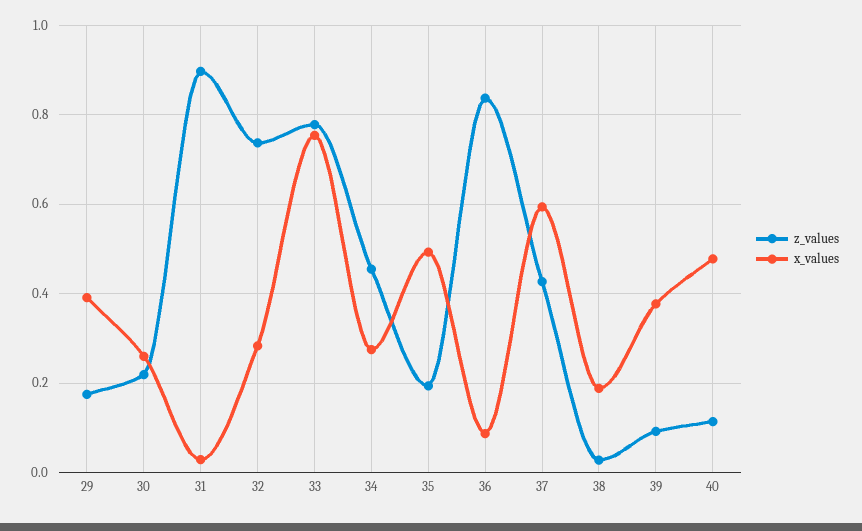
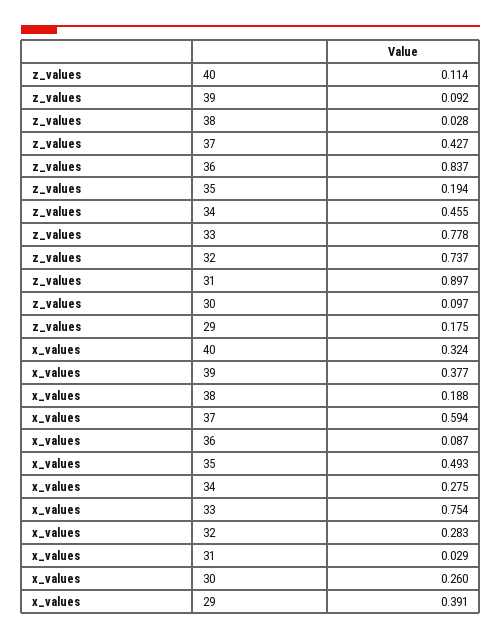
z_values, 30: 0.22 -> 0.097
x_values, 40: 0.48 -> 0.324

